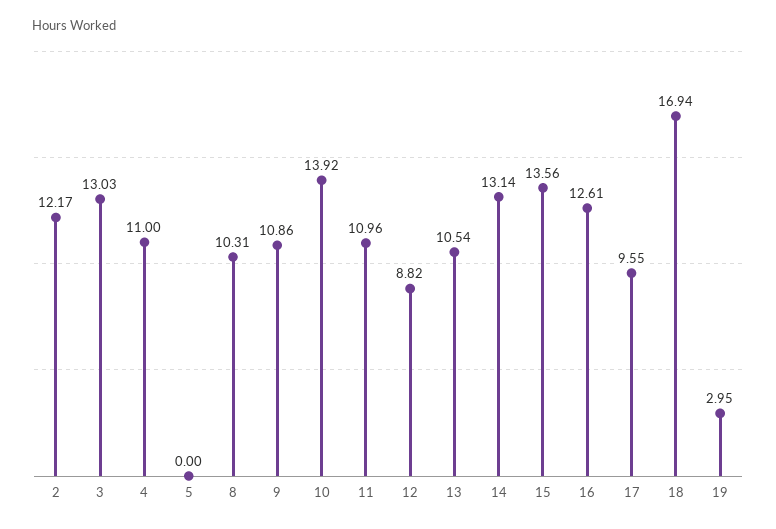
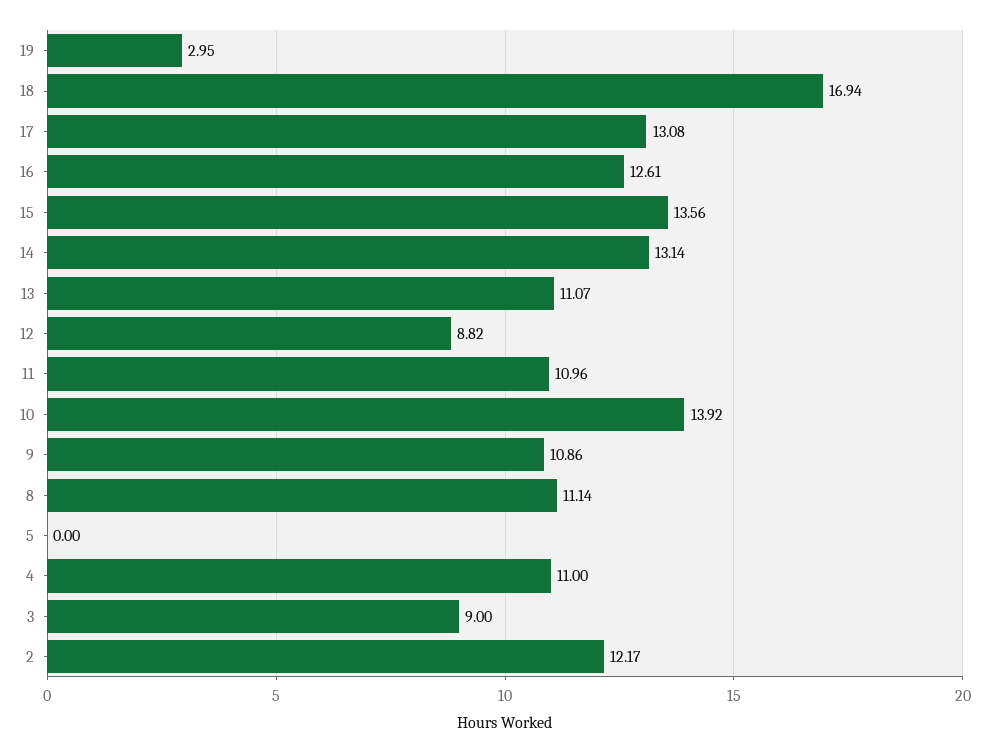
3: 13.03 -> 9
8: 10.31 -> 11.14
13: 10.54 -> 11.07
17: 9.55 -> 13.08

